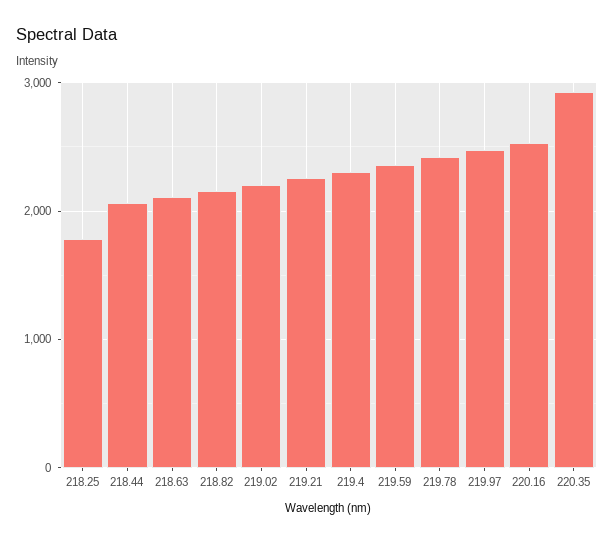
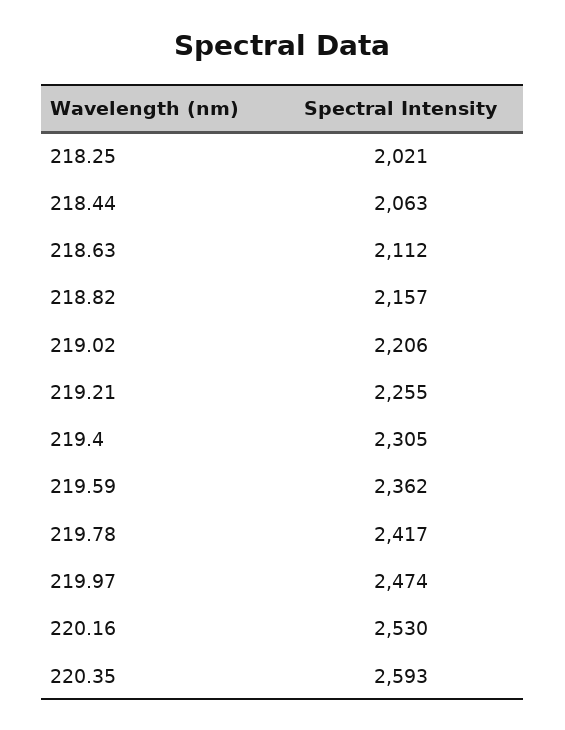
218.25: 1800 -> 2021
220.35: 2900 -> 2593

